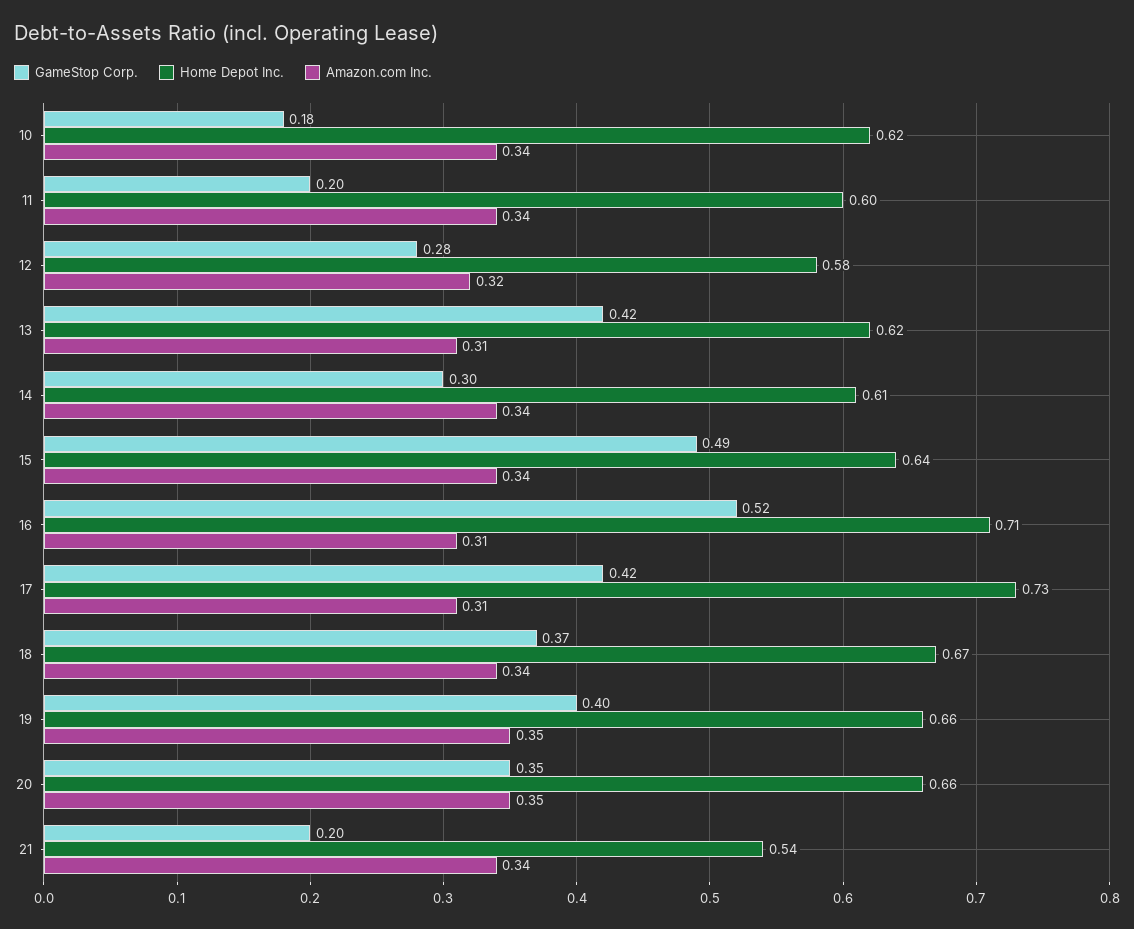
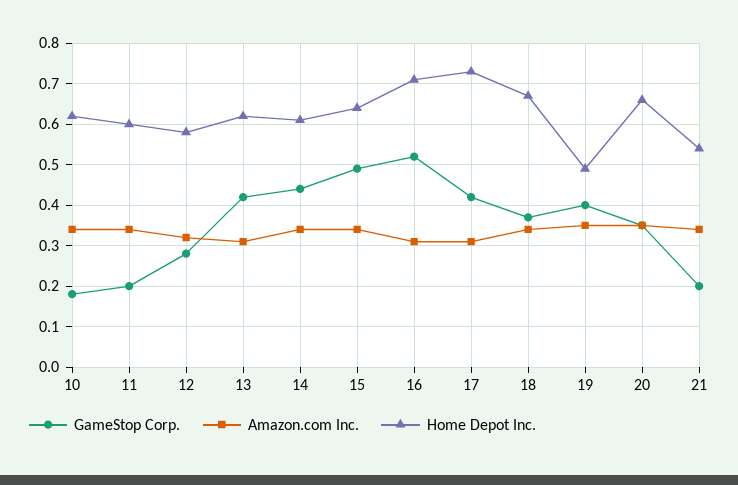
GameStop Corp., 14: 0.3 -> 0.45
Home Depot Inc., 19: 0.66 -> 0.5

